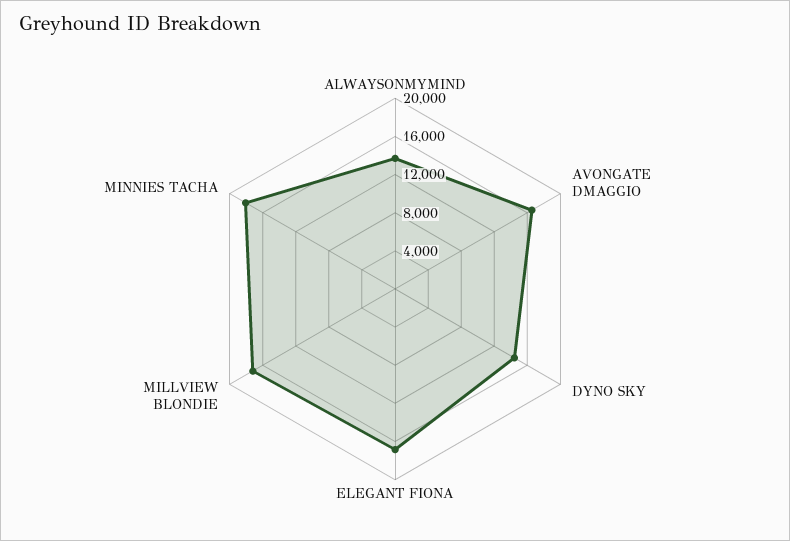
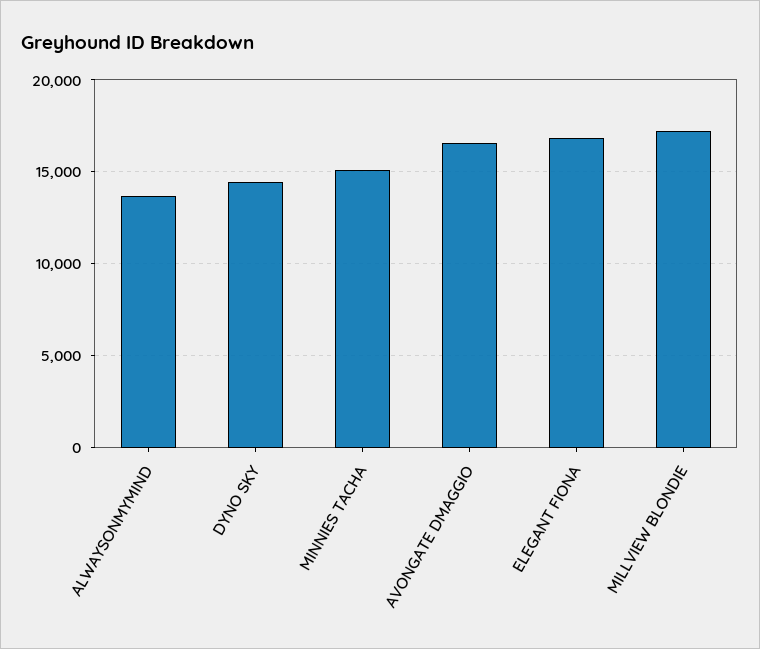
MINNIES TACHA: 18000 -> 15000

